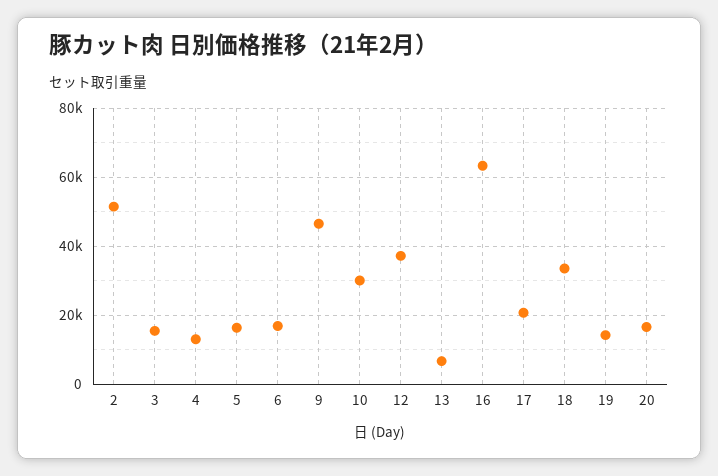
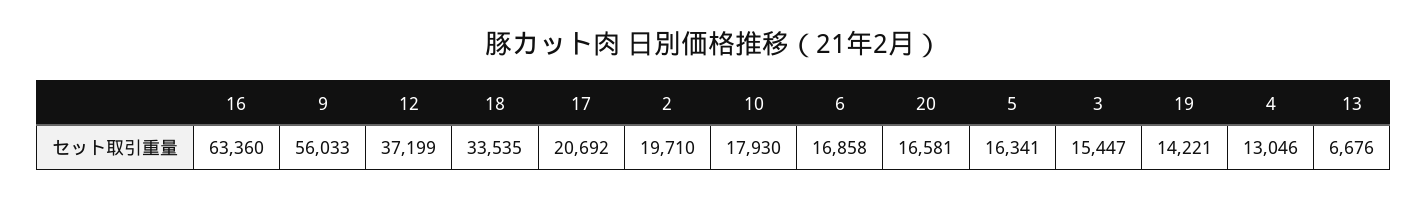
2: 52000 -> 19710
9: 46000 -> 56033
10: 30000 -> 17930

